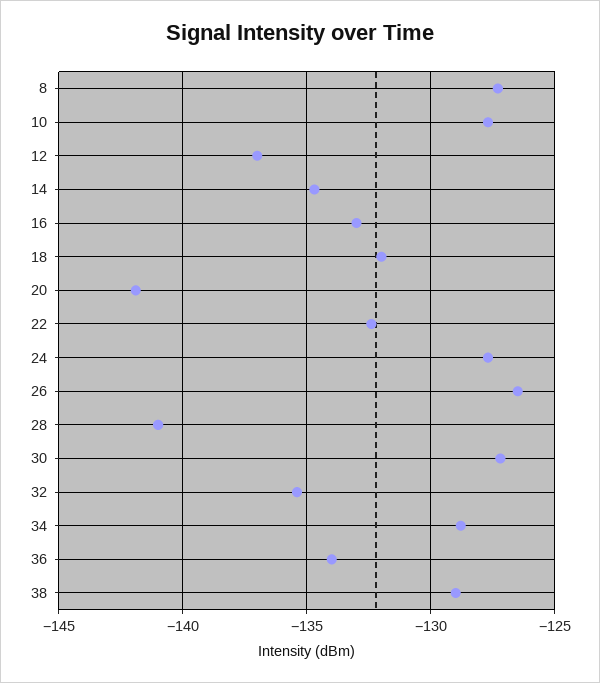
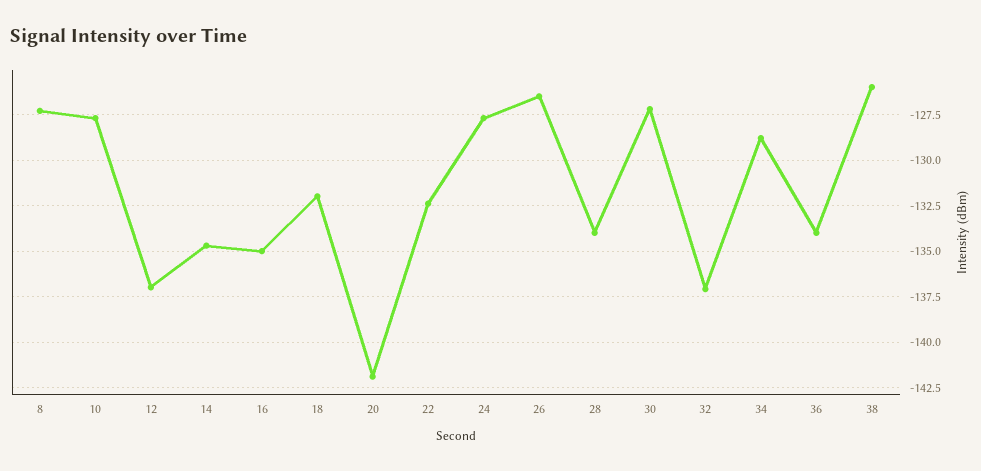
16: -133 -> -135
28: -141 -> -134
32: -135.5 -> -137
38: -129 -> -126

